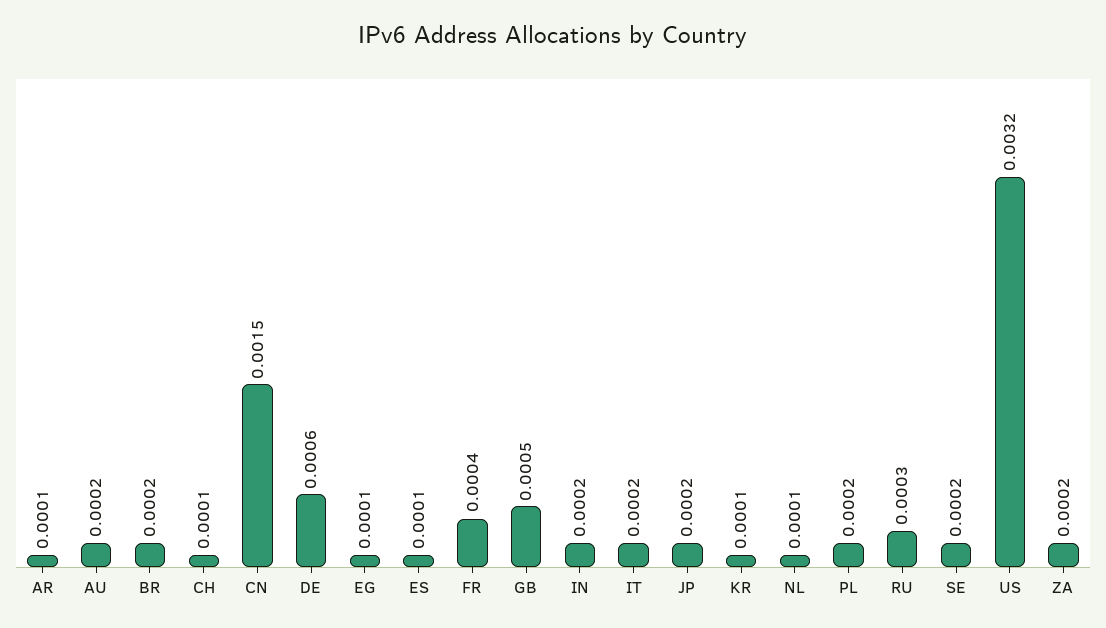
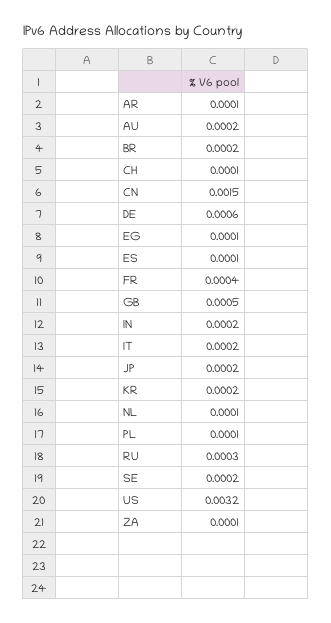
KR: 0.0001 -> 0.0002
PL: 0.0002 -> 0.0001
ZA: 0.0002 -> 0.0001

